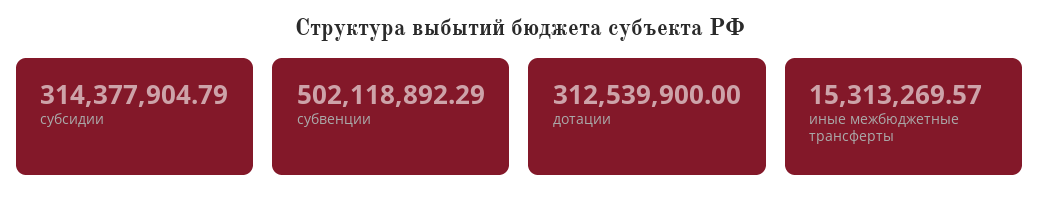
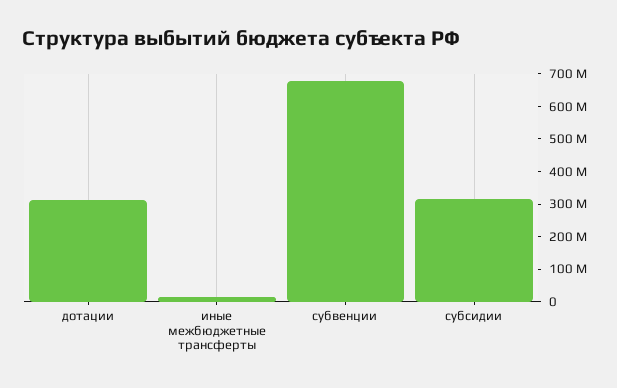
субвенции: 502118892.29 -> 675000000

